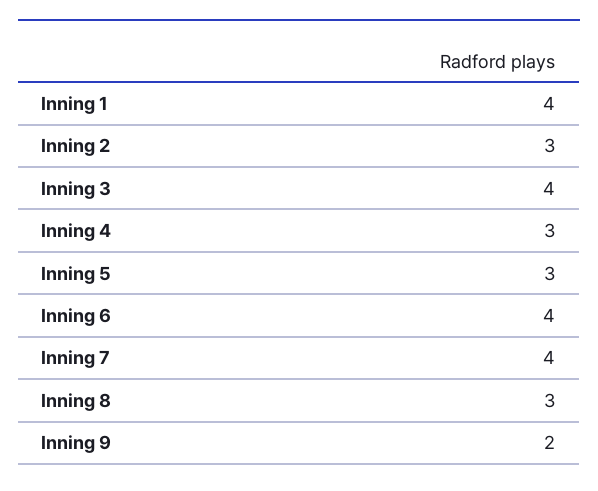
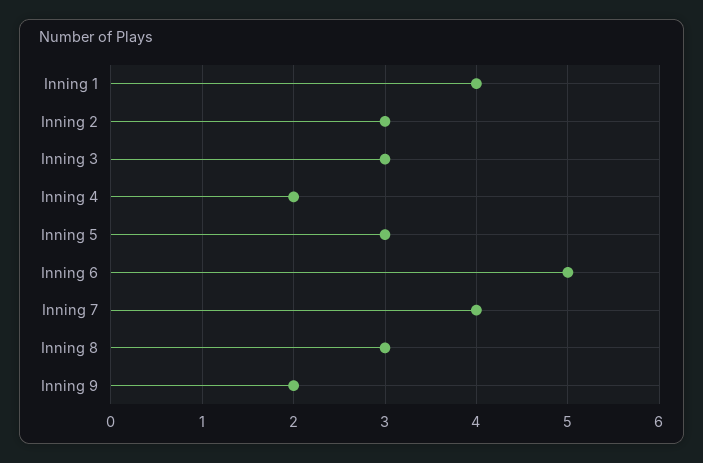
Inning 3: 4 -> 3
Inning 4: 3 -> 2
Inning 6: 4 -> 5

